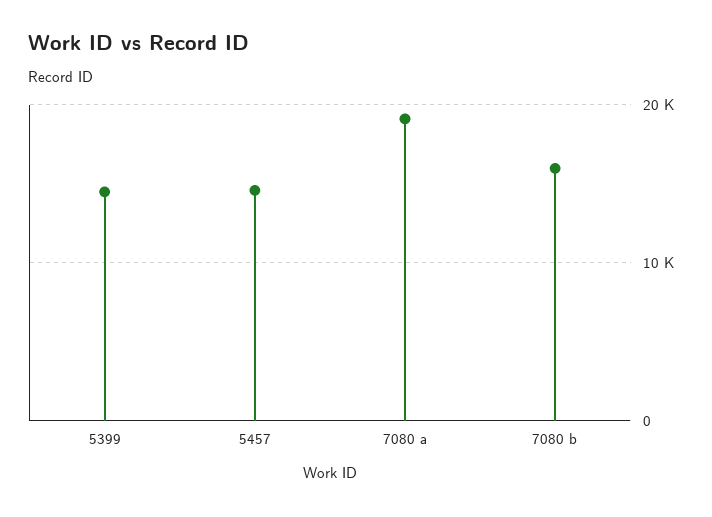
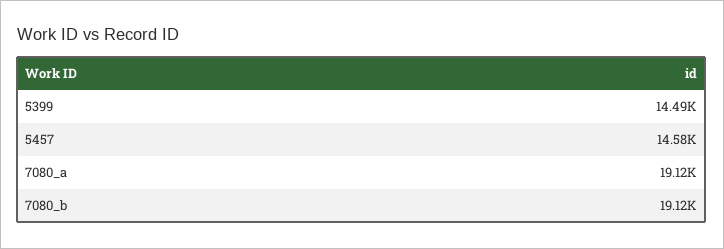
7080 b: 16000 -> 19120

